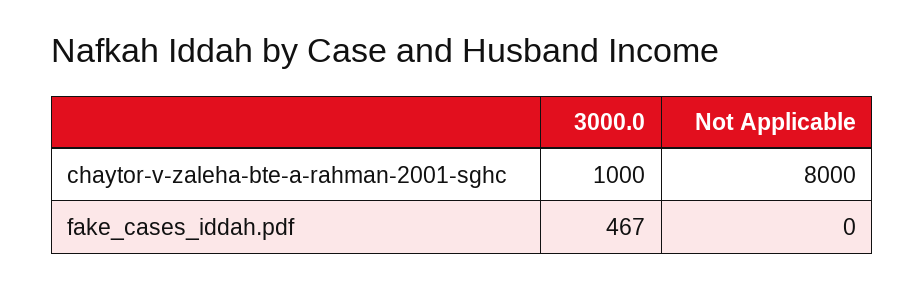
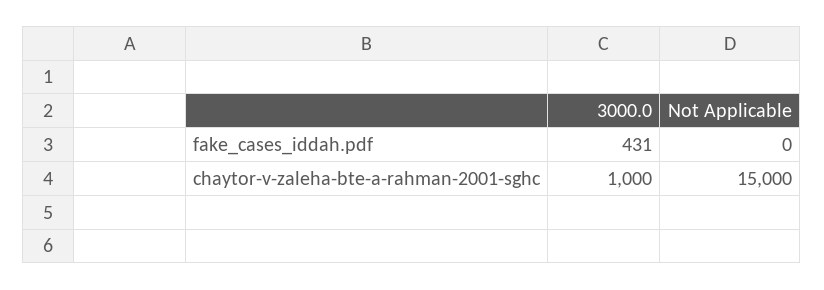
Not Applicable, chaytor-v-zaleha-bte-a-rahman-2001-sghc: 8000 -> 15000
3000.0, fake_cases_iddah.pdf: 467 -> 431

